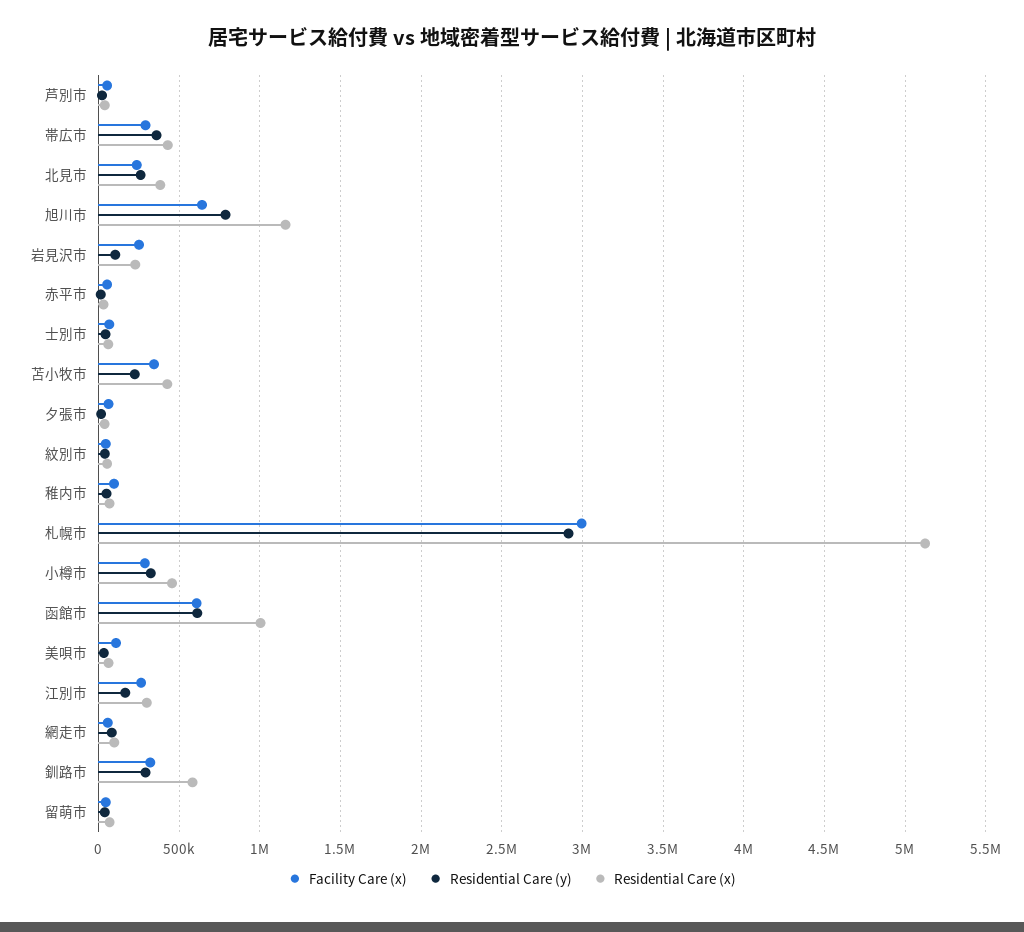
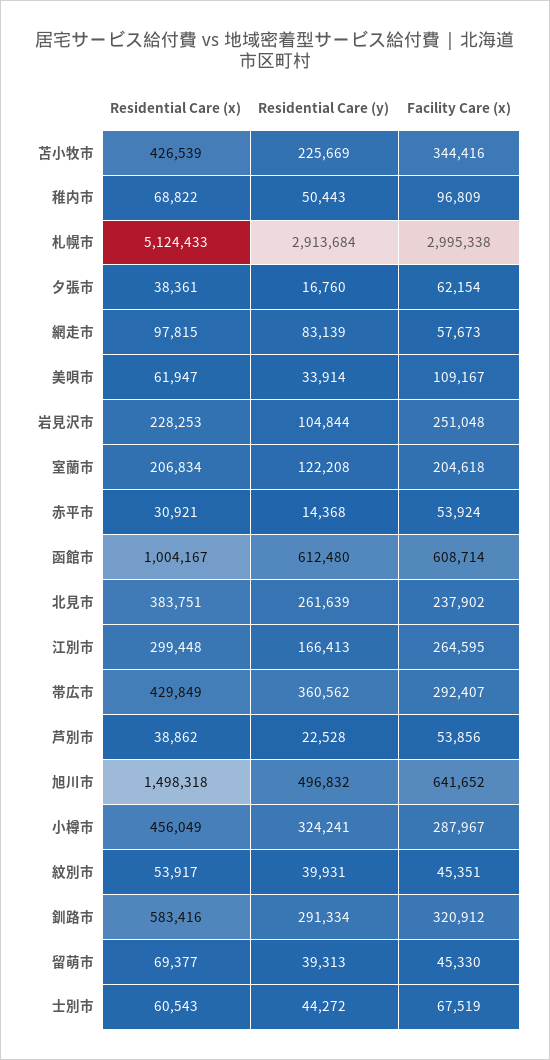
Residential Care (y), 旭川市: 800000 -> 496832
Residential Care (x), 旭川市: 1150000 -> 1498318
Residential Care (x), 室蘭市: none -> 206834
Residential Care (y), 室蘭市: none -> 122208
Facility Care (x), 室蘭市: none -> 204618

